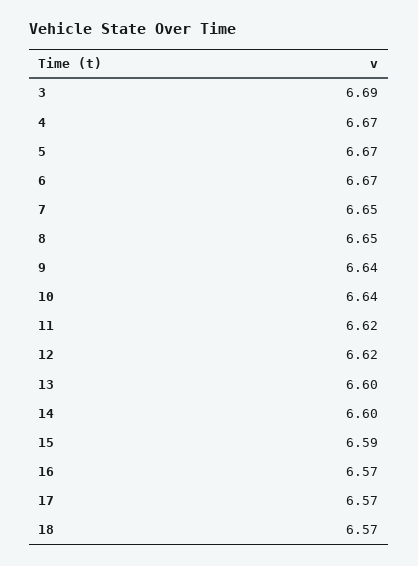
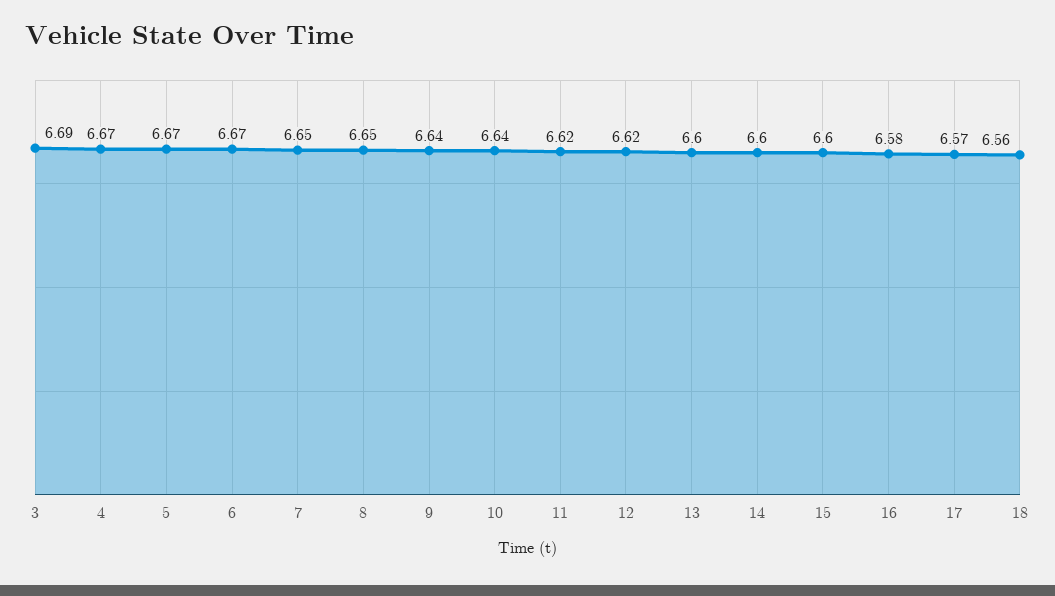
15: 6.59 -> 6.6
16: 6.57 -> 6.58
18: 6.57 -> 6.56

